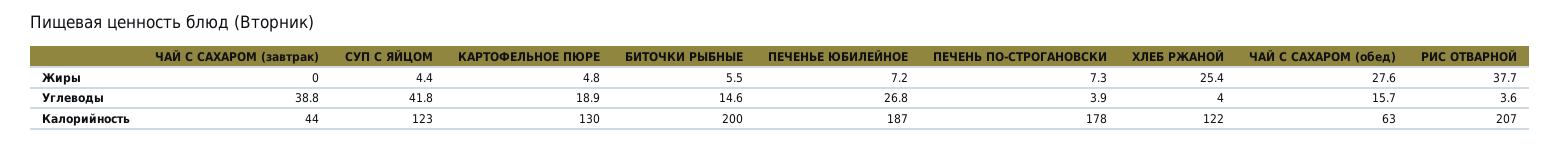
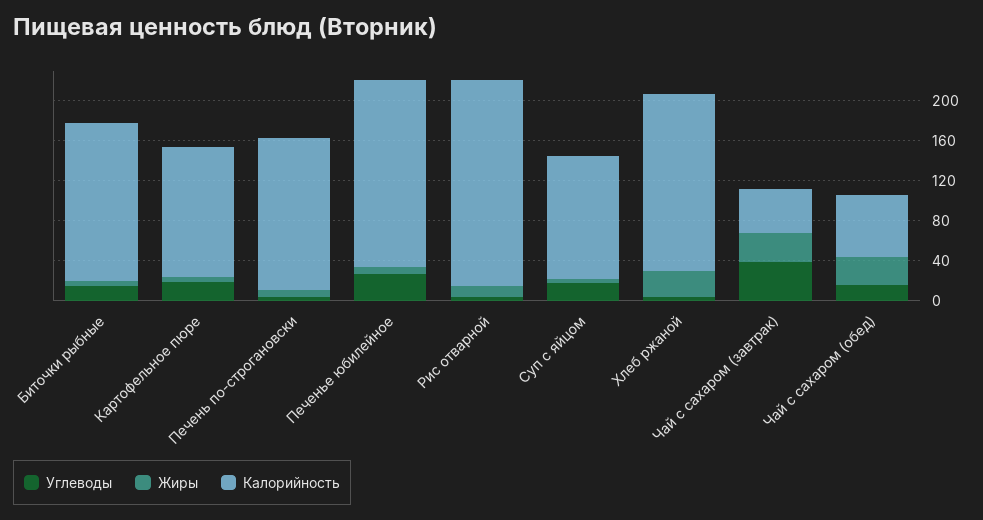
Жиры, ЧАЙ С САХАРОМ (завтрак): 0 -> 30
Жиры, РИС ОТВАРНОЙ: 37.7 -> 10
Углеводы, СУП С ЯЙЦОМ: 41.8 -> 20
Калорийность, БИТОЧКИ РЫБНЫЕ: 200 -> 160
Калорийность, ПЕЧЕНЬ ПО-СТРОГАНОВСКИ: 178 -> 150
Калорийность, ХЛЕБ РЖАНОЙ: 122 -> 180

